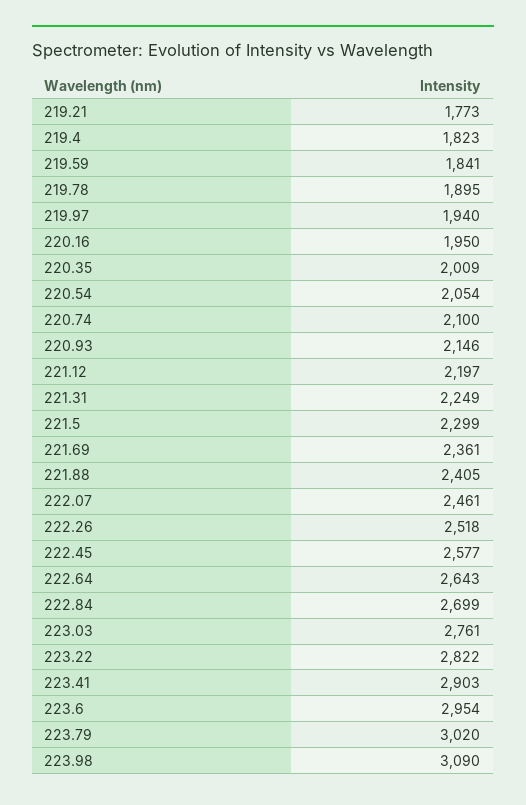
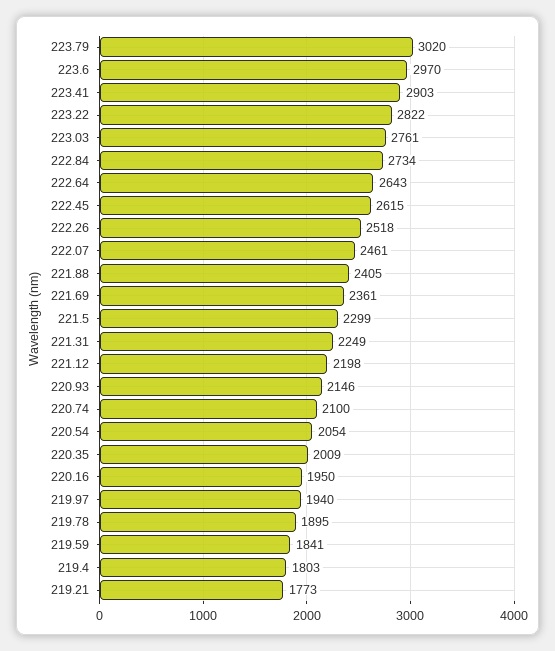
219.4: 1823 -> 1803
221.12: 2197 -> 2198
222.45: 2577 -> 2615
222.84: 2699 -> 2734
223.6: 2954 -> 2970
223.98: 3090 -> none

